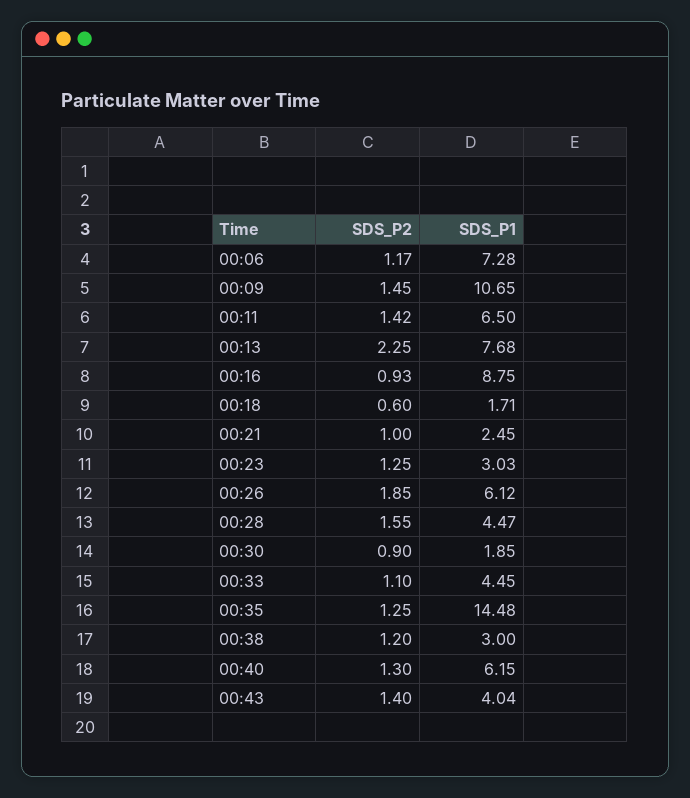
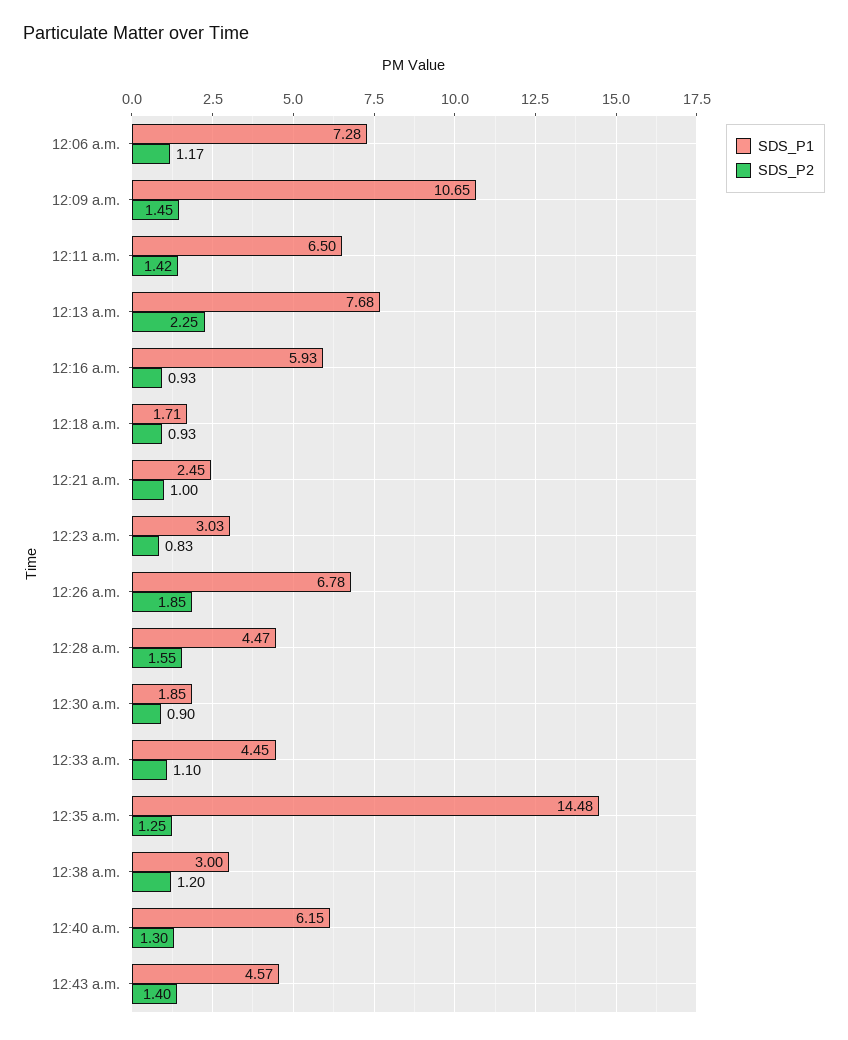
SDS_P1, 00:16: 8.75 -> 5.93
SDS_P2, 00:18: 0.6 -> 0.93
SDS_P2, 00:23: 1.25 -> 0.83
SDS_P1, 00:26: 6.12 -> 6.78
SDS_P1, 00:43: 4.04 -> 4.57

